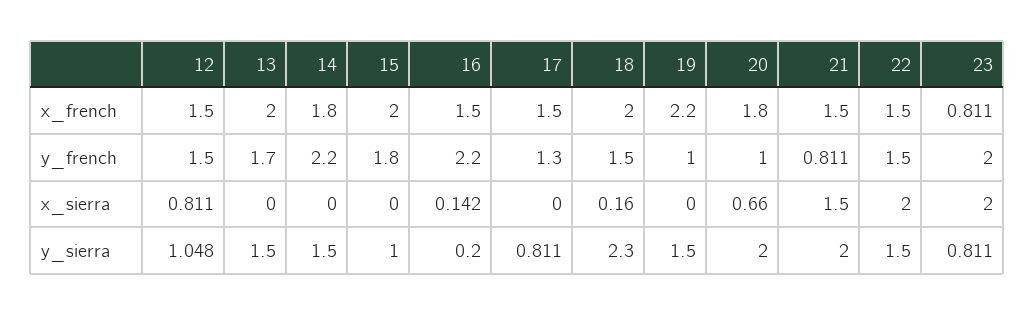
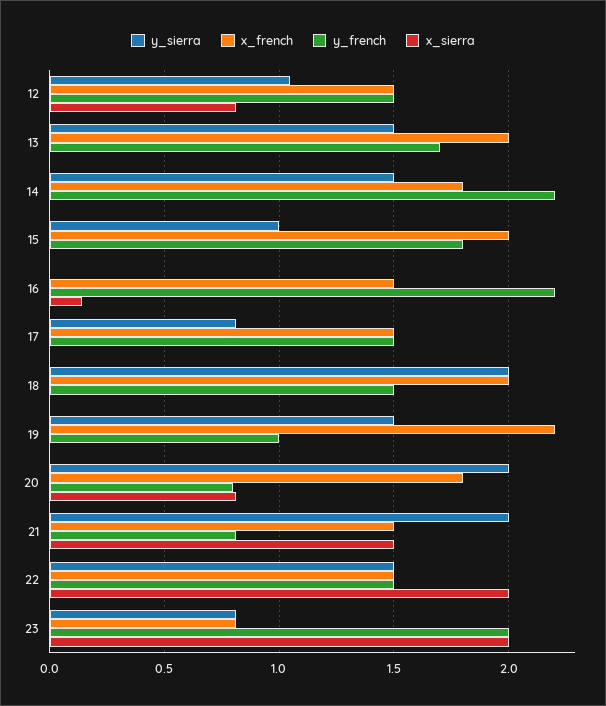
y_french, 17: 1.3 -> 1.5
y_french, 20: 1 -> 0.8
x_sierra, 18: 0.16 -> 0
x_sierra, 20: 0.66 -> 0.8
y_sierra, 16: 0.2 -> 0
y_sierra, 18: 2.3 -> 2

